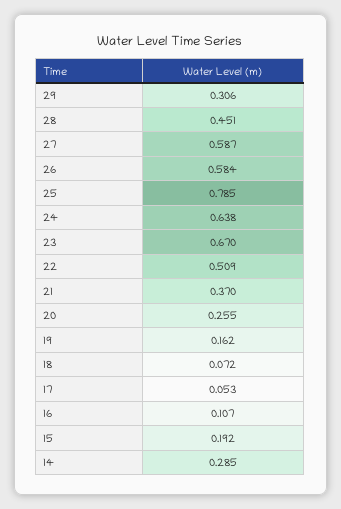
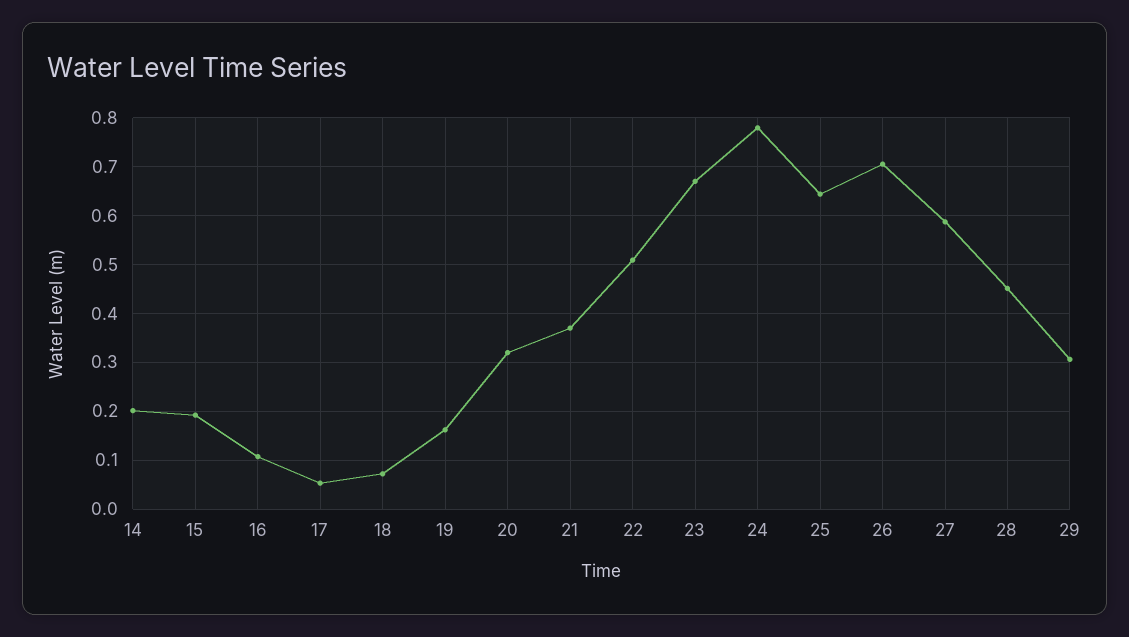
26: 0.584 -> 0.7
25: 0.785 -> 0.64
24: 0.638 -> 0.78
20: 0.255 -> 0.32
14: 0.285 -> 0.2

